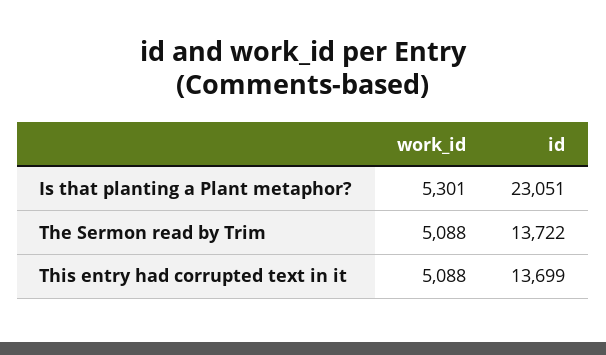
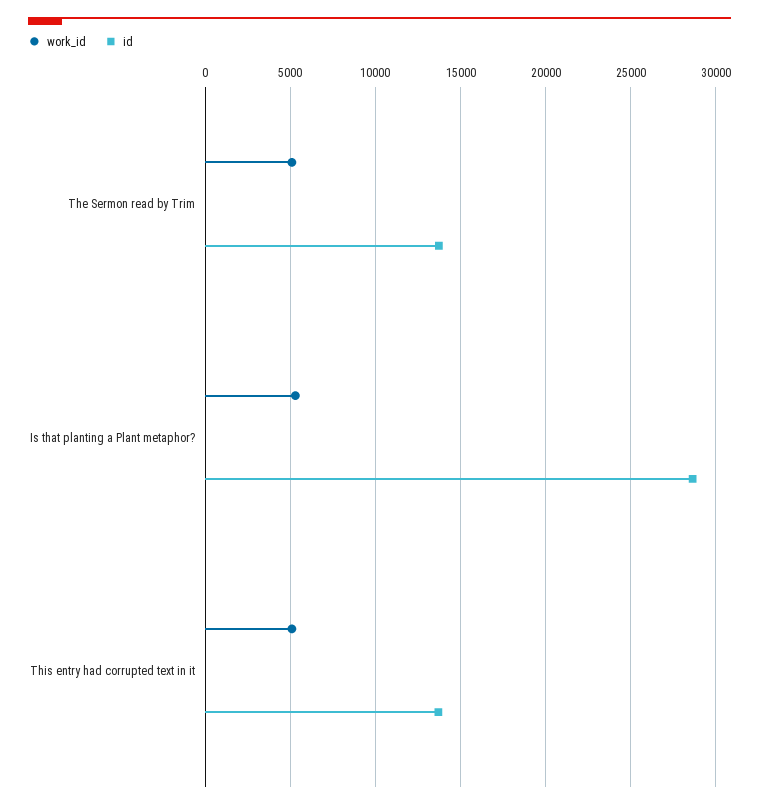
id, Is that planting a Plant metaphor?: 23051 -> 28500

